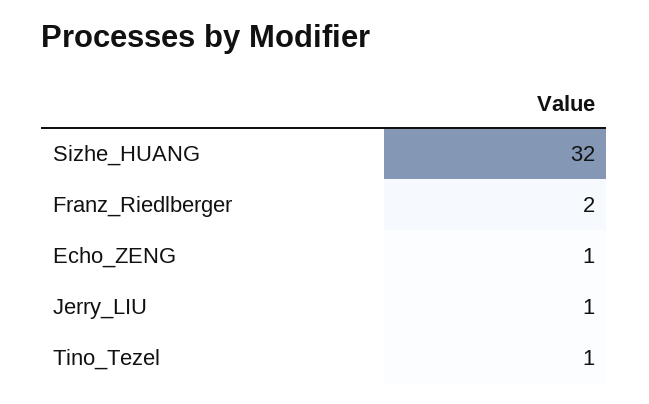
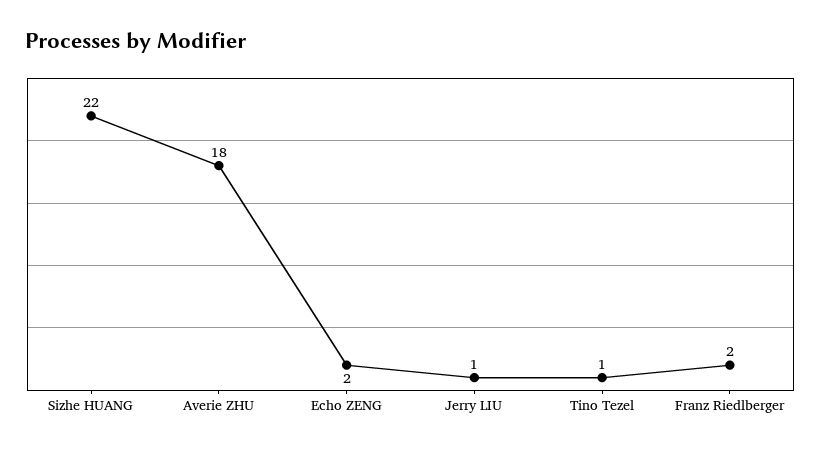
Sizhe_HUANG: 32 -> 22
Echo_ZENG: 1 -> 2
Averie ZHU: none -> 18

